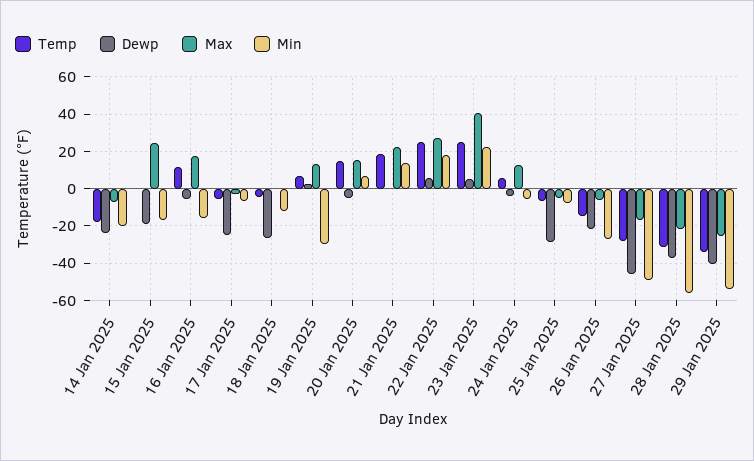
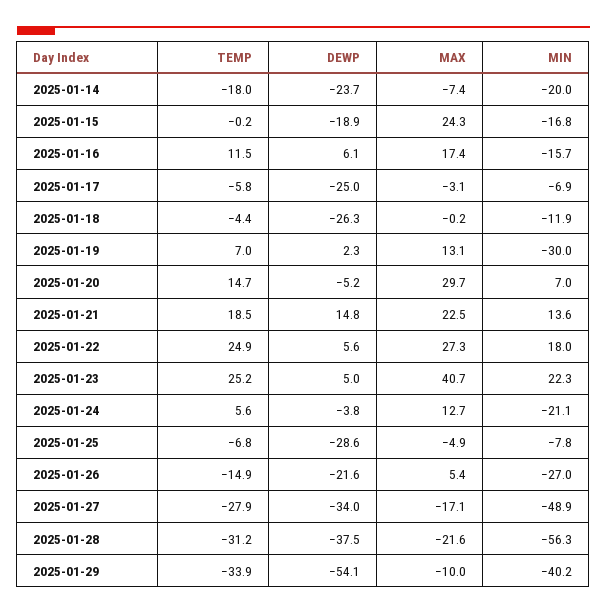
Dewp, 16 Jan 2025: -5 -> 6.1
Max, 20 Jan 2025: 15 -> 29.7
Dewp, 21 Jan 2025: 0 -> 14.8
Min, 24 Jan 2025: -5 -> -21.1
Max, 26 Jan 2025: -5 -> 5.4
Dewp, 27 Jan 2025: -45 -> -34
Dewp, 29 Jan 2025: -40 -> -54.1
Max, 29 Jan 2025: -25 -> -10
Min, 29 Jan 2025: -55 -> -40.2

